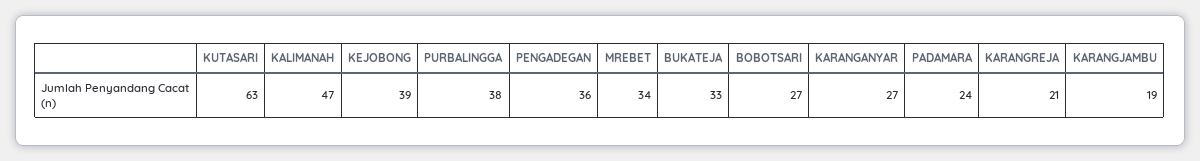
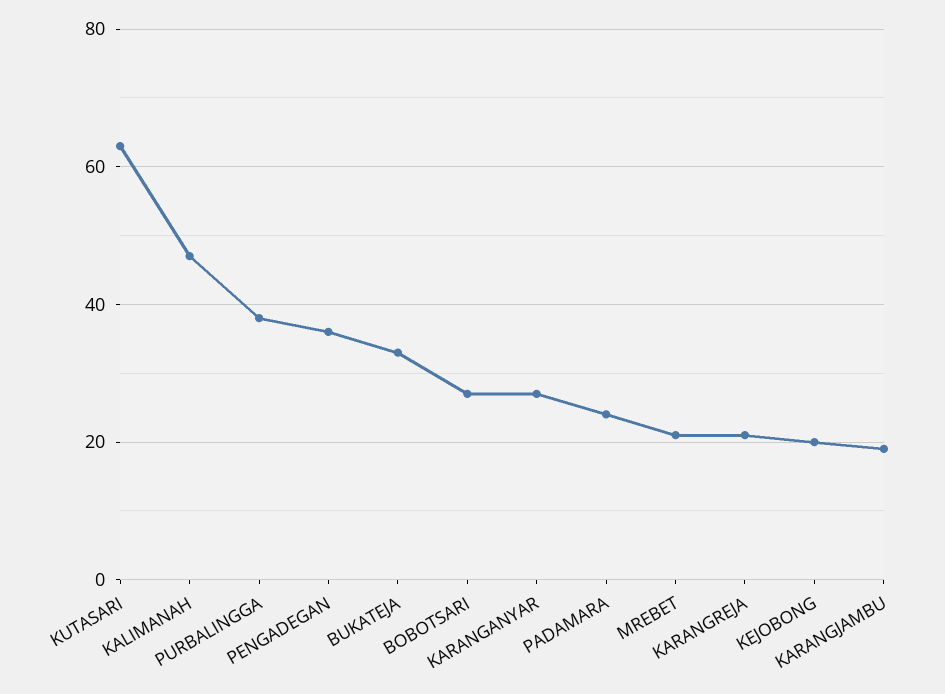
KEJOBONG: 39 -> 20
MREBET: 34 -> 20

